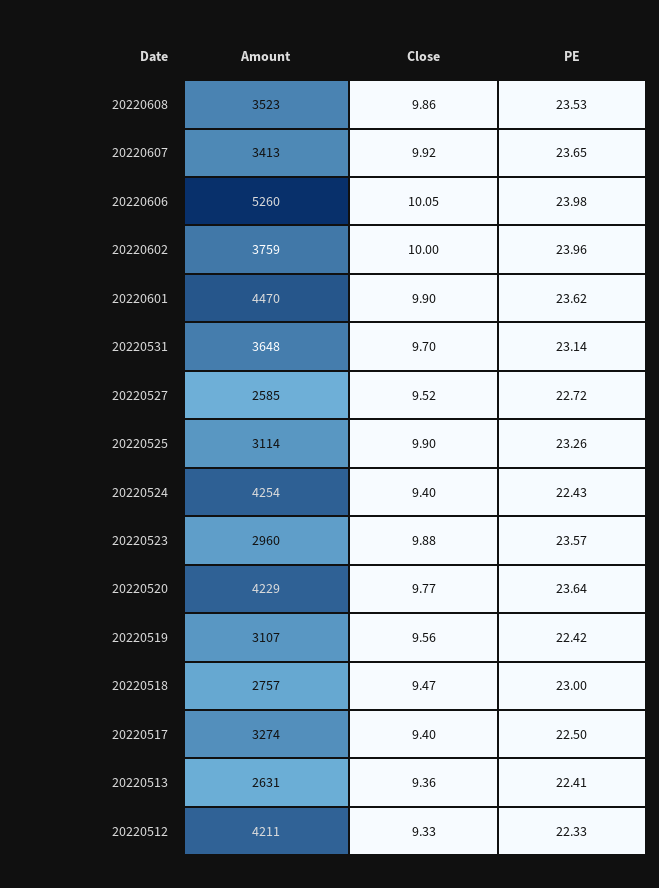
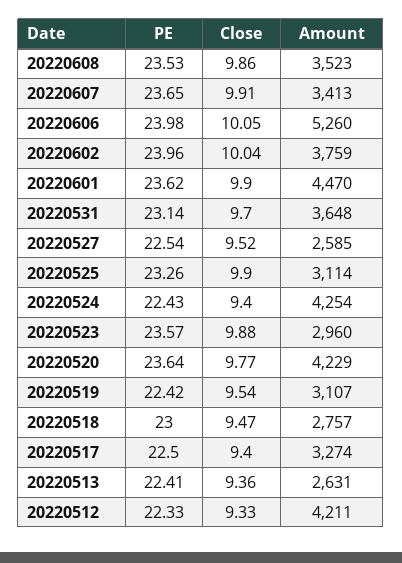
Close, 20220607: 9.92 -> 9.91
Close, 20220602: 10 -> 10.04
PE, 20220527: 22.72 -> 22.54
Close, 20220519: 9.56 -> 9.54

